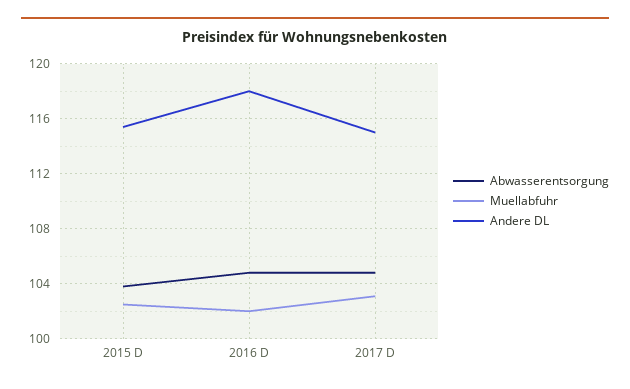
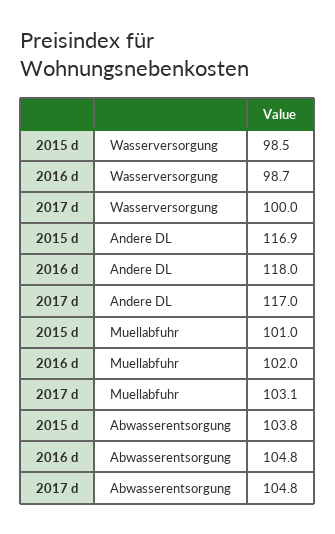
Muellabfuhr, 2015 D: 102.5 -> 101
Andere DL, 2015 D: 115.5 -> 116.9
Andere DL, 2017 D: 115 -> 117
Wasserversorgung, 2015 D: none -> 98.5
Wasserversorgung, 2016 D: none -> 98.7
Wasserversorgung, 2017 D: none -> 100

